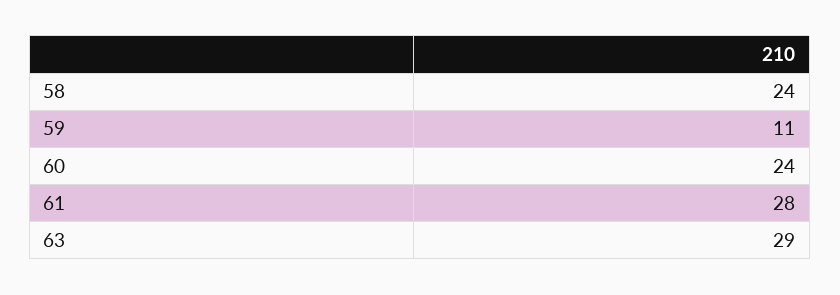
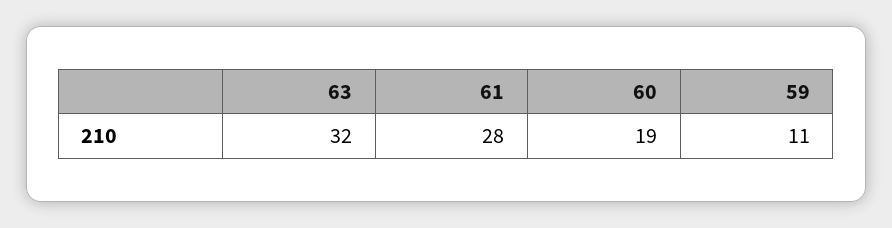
58: 24 -> none
60: 24 -> 19
63: 29 -> 32

